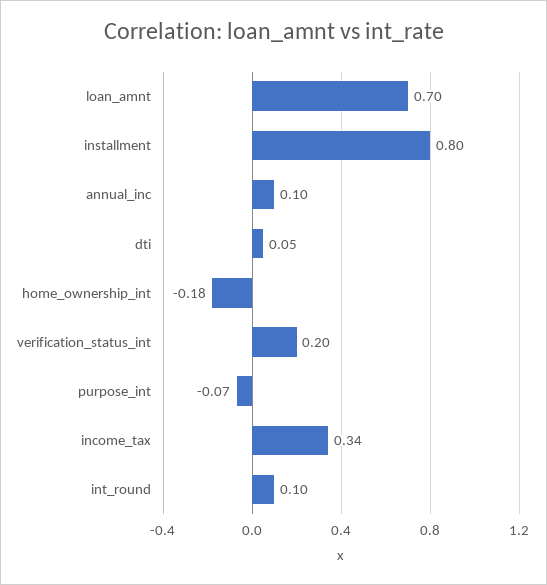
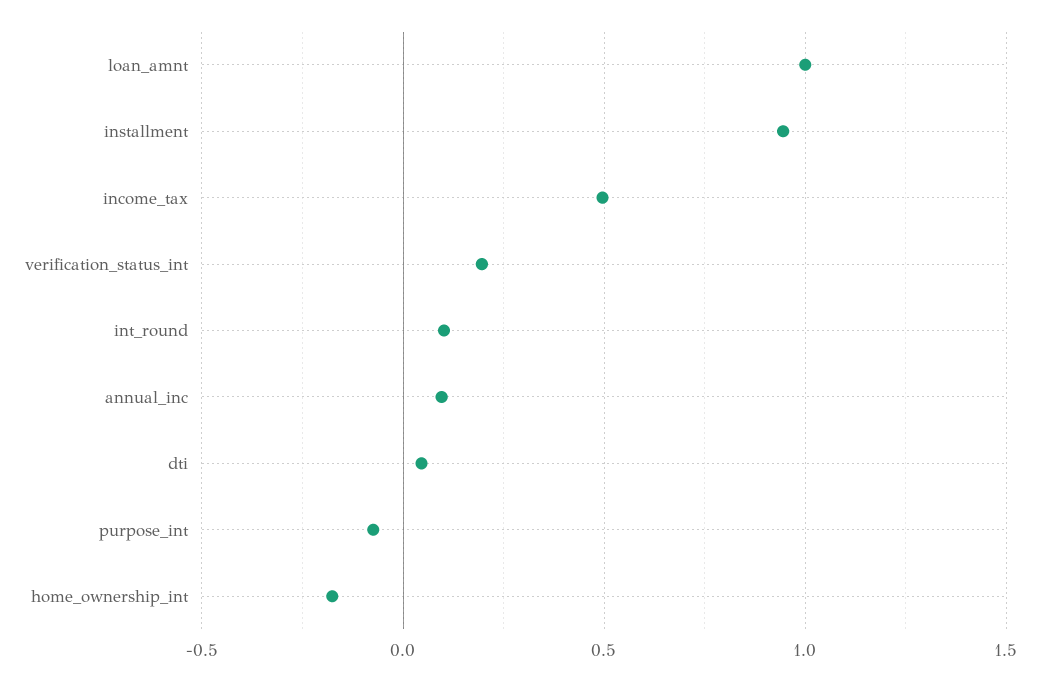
loan_amnt: 0.7 -> 1
installment: 0.8 -> 0.95
income_tax: 0.34 -> 0.5

